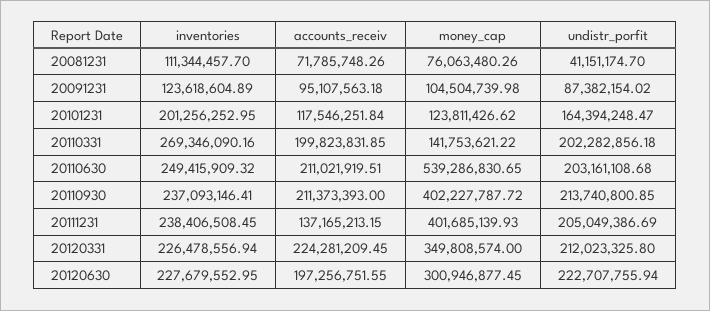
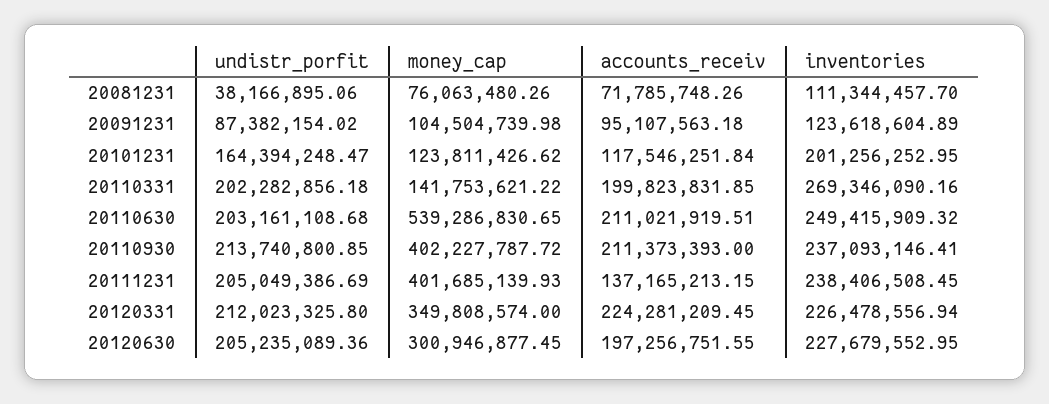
undistr_porfit, 20081231: 41151174.7 -> 38166895.06
undistr_porfit, 20120630: 222707755.94 -> 205235089.36

